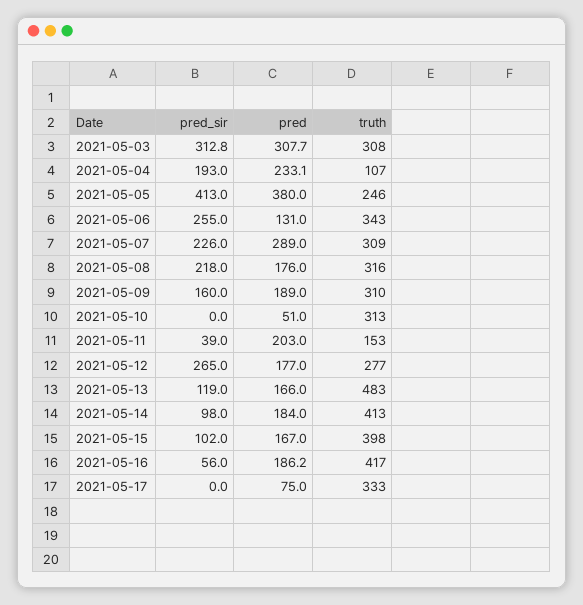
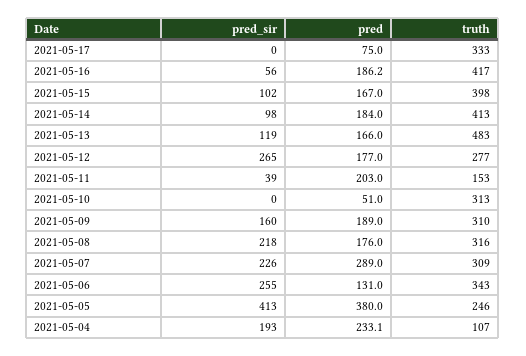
pred_sir, 2021-05-03: 312.8 -> none
pred, 2021-05-03: 307.7 -> none
truth, 2021-05-03: 308 -> none

